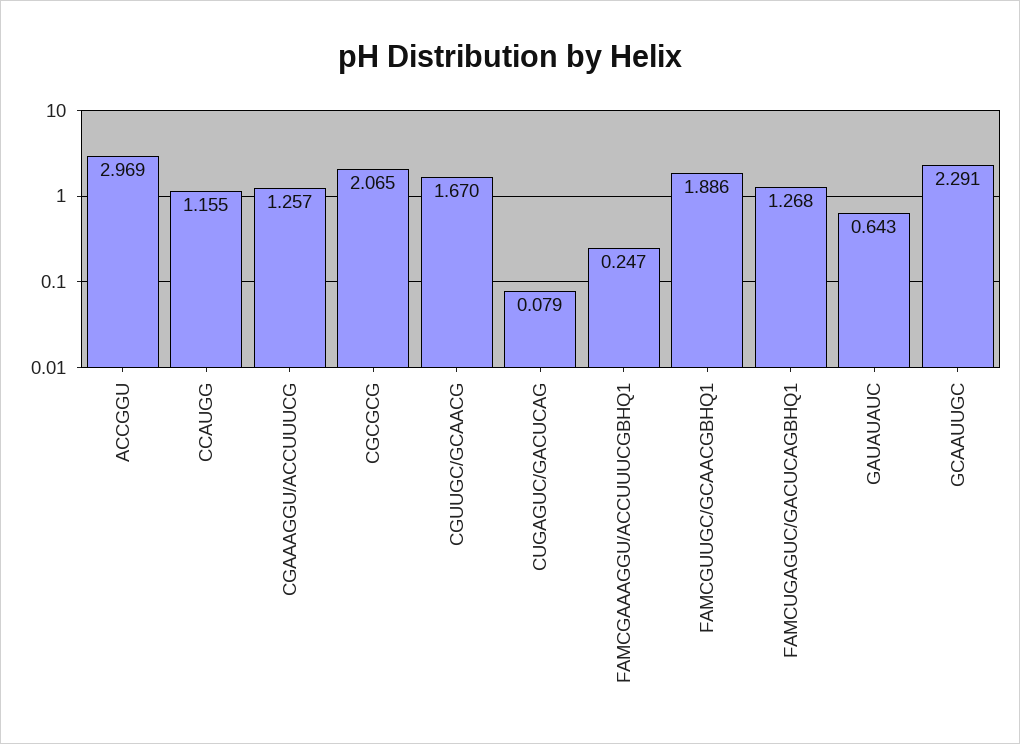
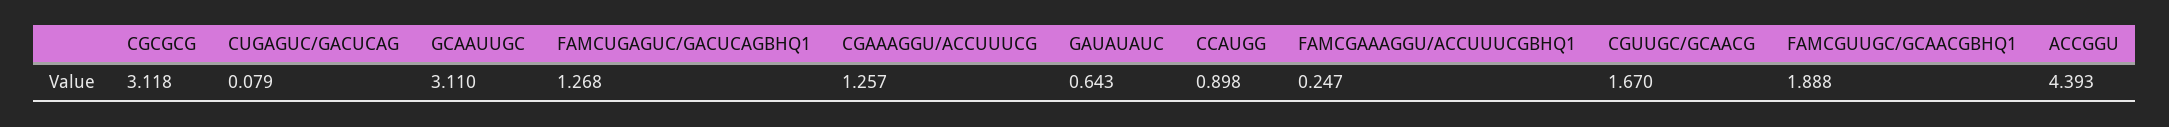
ACCGGU: 2.969 -> 4.393
CCAUGG: 1.155 -> 0.898
CGCGCG: 2.065 -> 3.118
FAMCGUUGC/GCAACGBHQ1: 1.886 -> 1.888
GCAAUUGC: 2.291 -> 3.11

